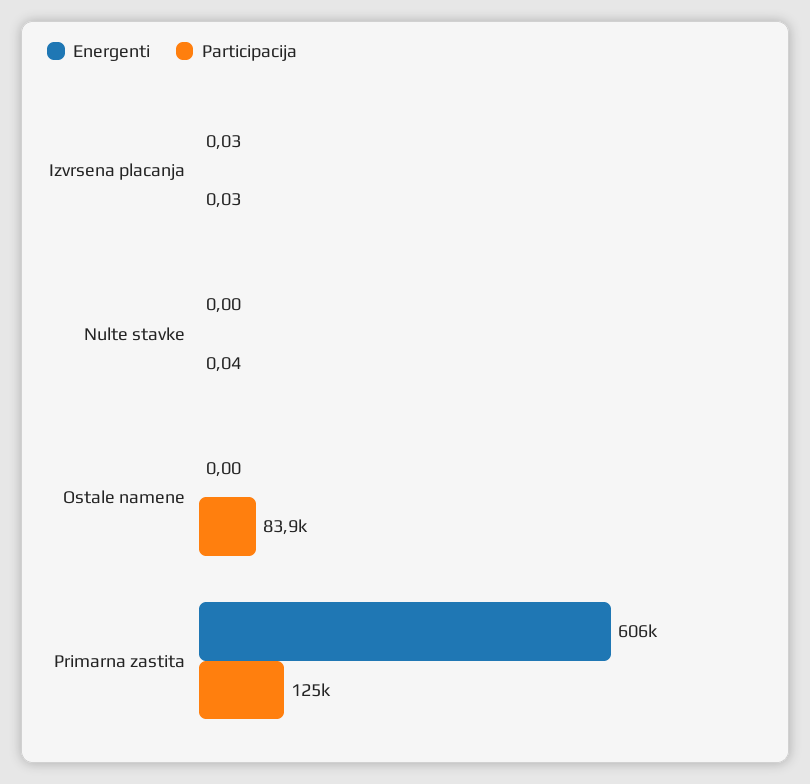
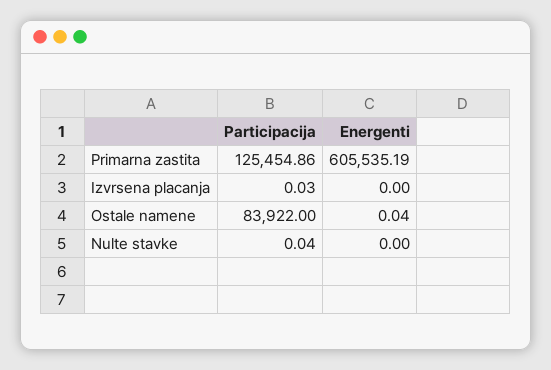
Energenti, Izvrsena placanja: 0.03 -> 0
Energenti, Ostale namene: 0 -> 0.04

